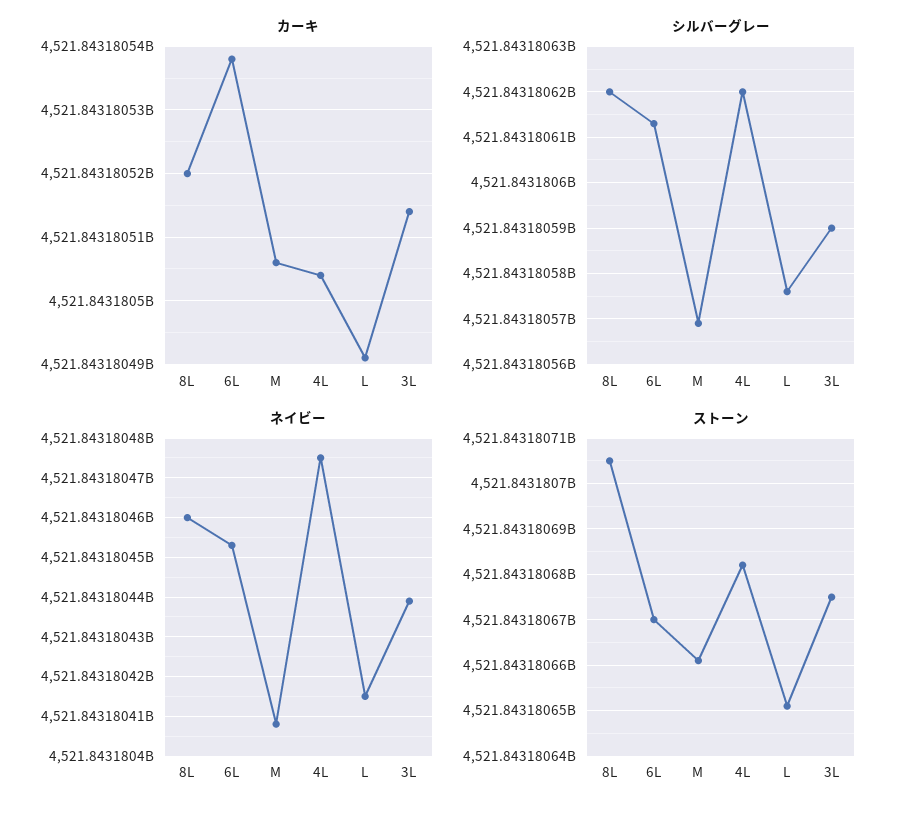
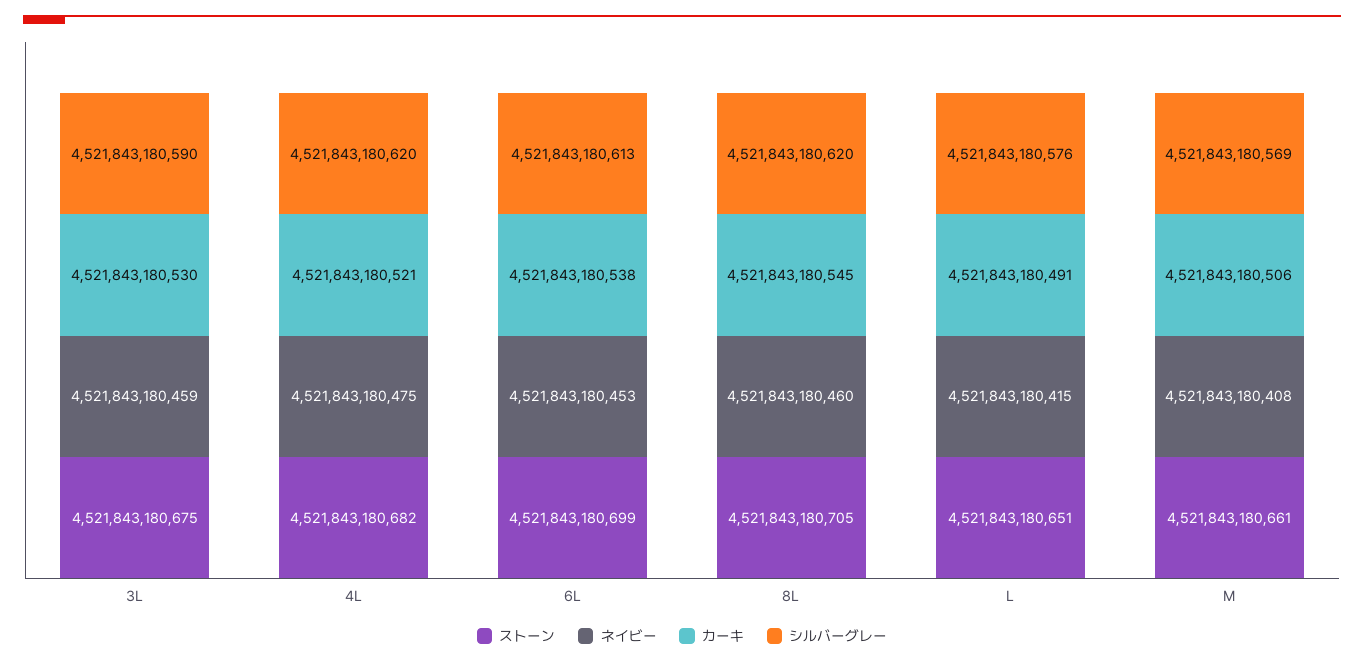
カーキ, 8L: 4521843180520 -> 4521843180545
カーキ, 4L: 4521843180504 -> 4521843180521
カーキ, 3L: 4521843180514 -> 4521843180530
ネイビー, 3L: 4521843180440 -> 4521843180459
ストーン, 6L: 4521843180670 -> 4521843180699

